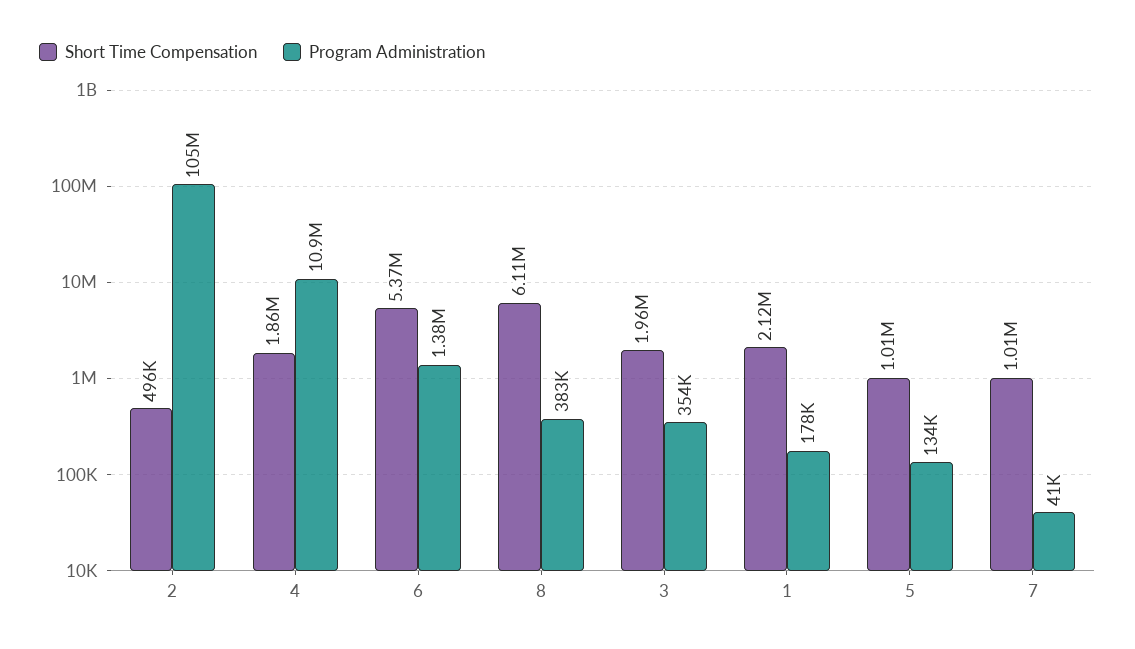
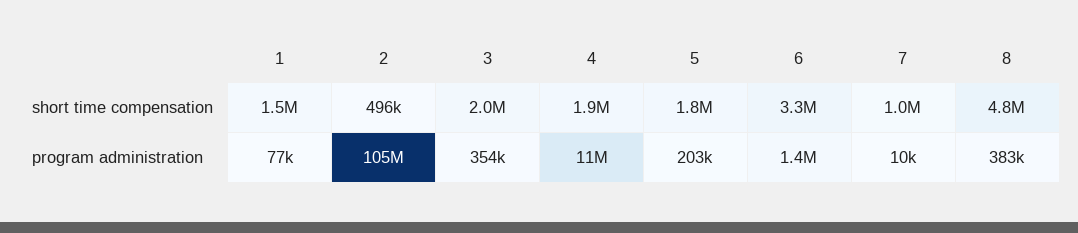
Short Time Compensation, 6: 5370000 -> 3300000
Short Time Compensation, 8: 6110000 -> 4800000
Short Time Compensation, 1: 2120000 -> 1500000
Program Administration, 1: 178000 -> 77000
Short Time Compensation, 5: 1010000 -> 1800000
Program Administration, 5: 134000 -> 203000
Program Administration, 7: 41000 -> 10000

